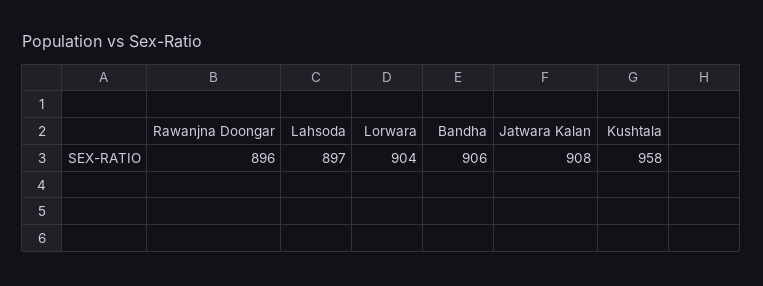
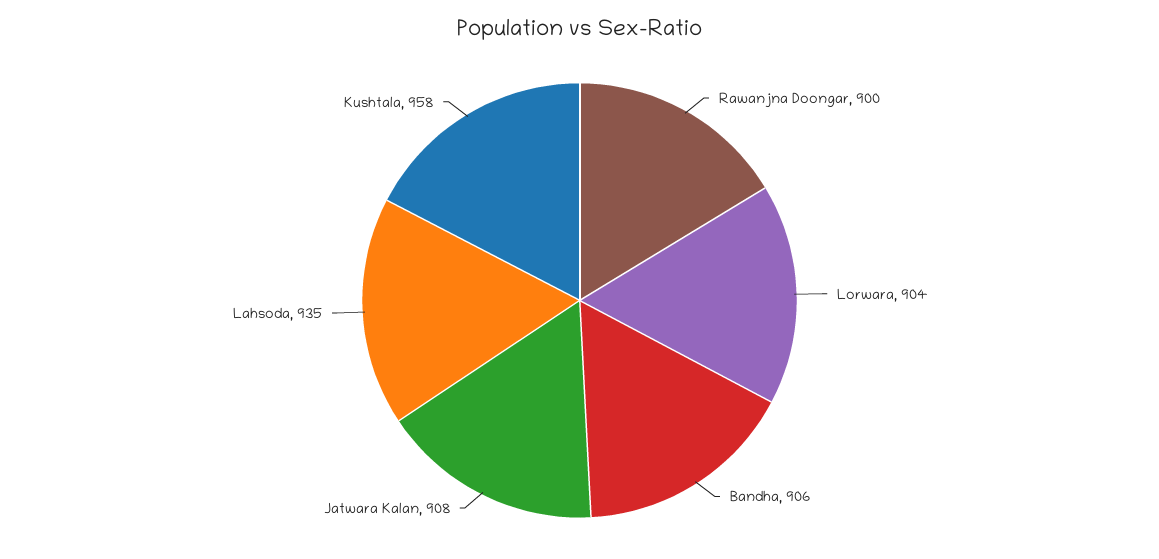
Rawanjna Doongar: 896 -> 900
Lahsoda: 897 -> 935

